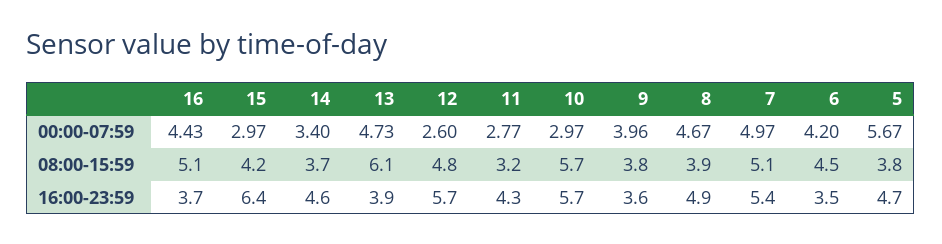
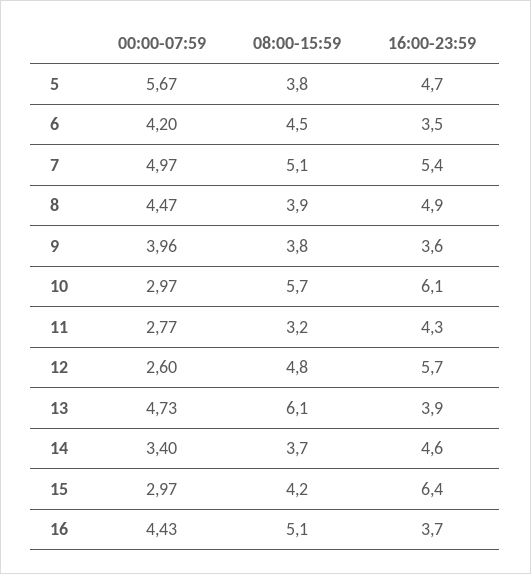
8, 00:00-07:59: 4.67 -> 4.47
10, 16:00-23:59: 5.7 -> 6.1

